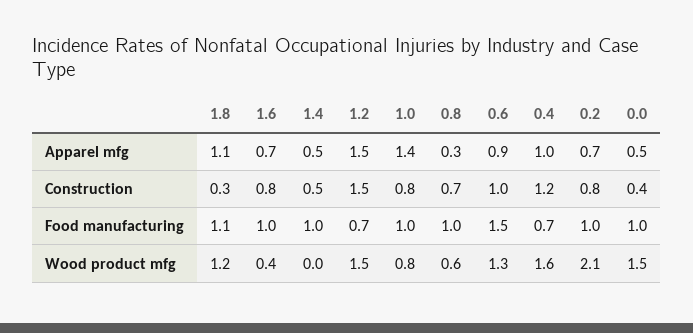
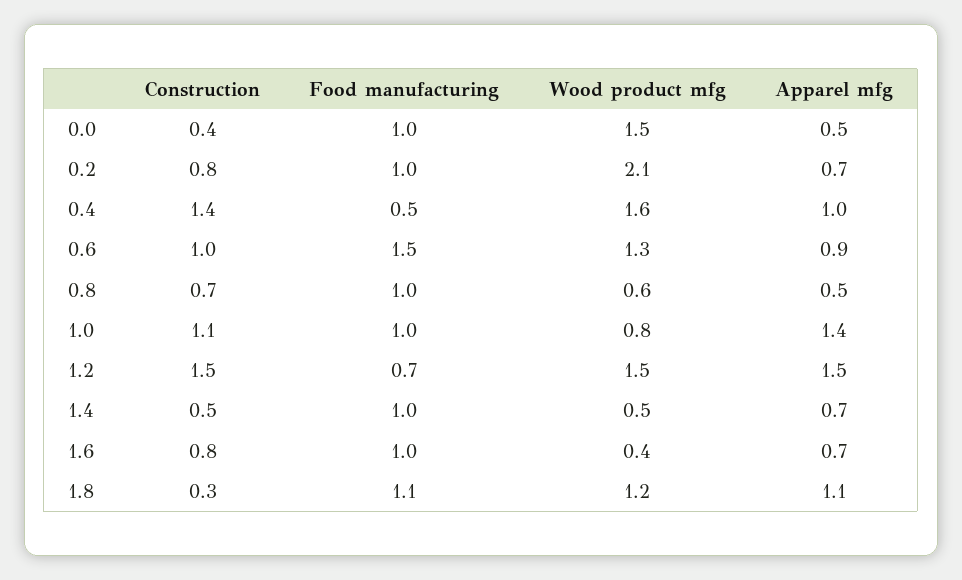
1.4, Apparel mfg: 0.5 -> 0.7
0.8, Apparel mfg: 0.3 -> 0.5
1.0, Construction: 0.8 -> 1.1
0.4, Construction: 1.2 -> 1.4
0.4, Food manufacturing: 0.7 -> 0.5
1.4, Wood product mfg: 0 -> 0.5

